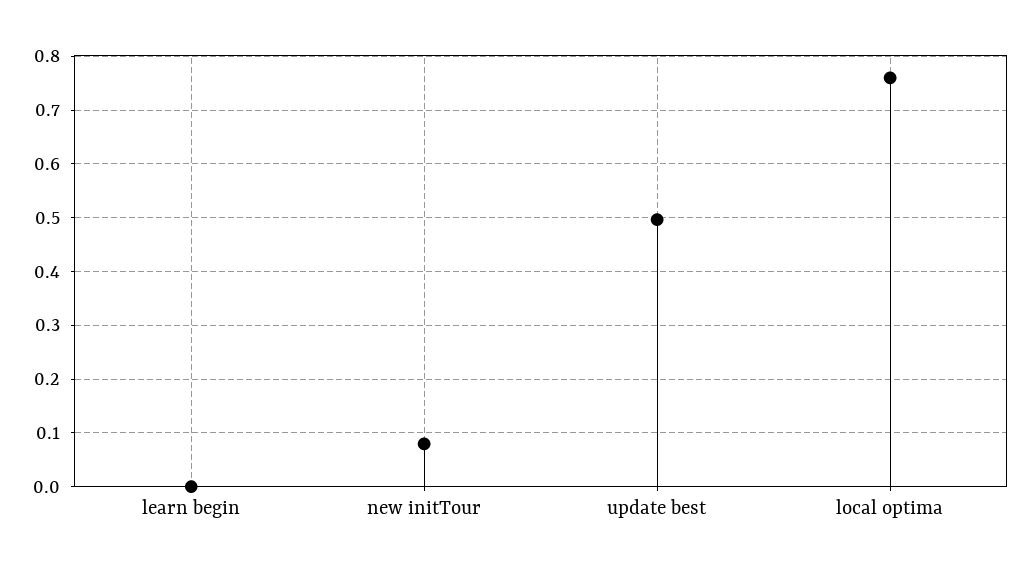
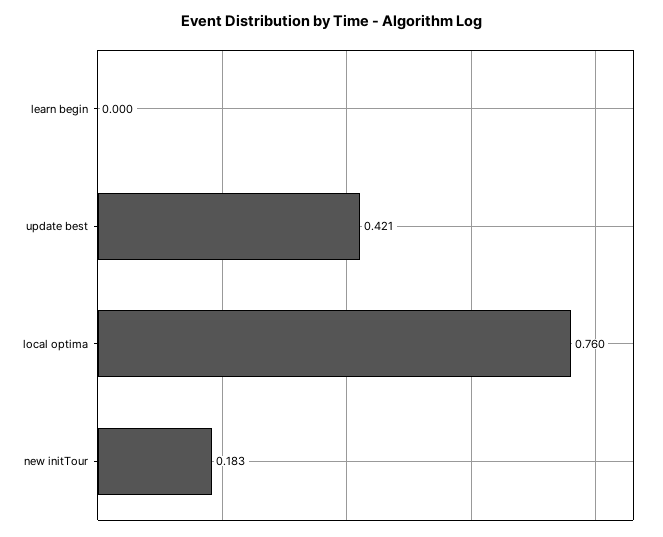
new initTour: 0.08 -> 0.183
update best: 0.5 -> 0.421

